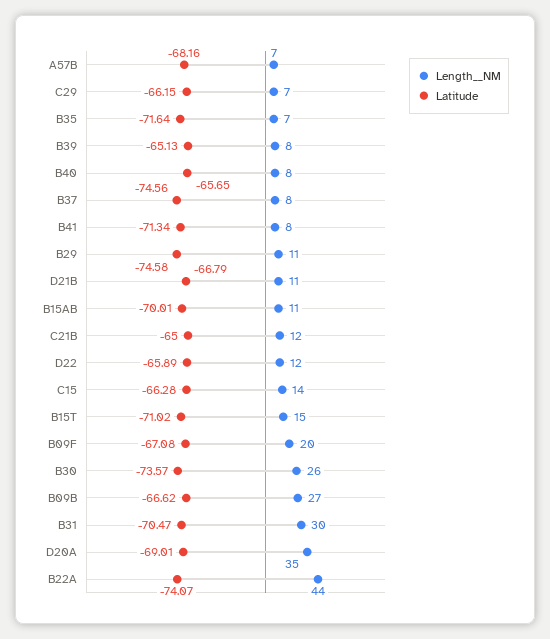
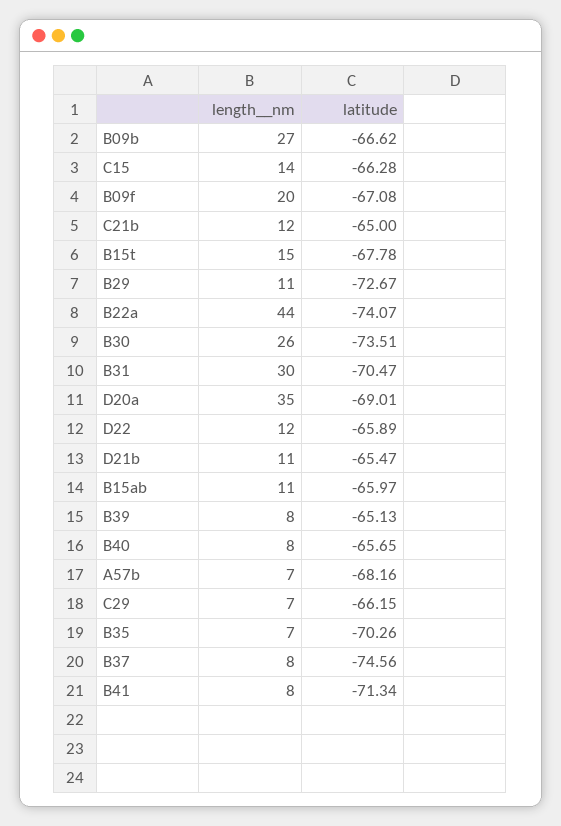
Latitude, B35: -71.64 -> -70.26
Latitude, B29: -74.58 -> -72.67
Latitude, D21B: -66.79 -> -65.47
Latitude, B15AB: -70.01 -> -65.97
Latitude, B15T: -71.02 -> -67.78
Latitude, B30: -73.57 -> -73.51

